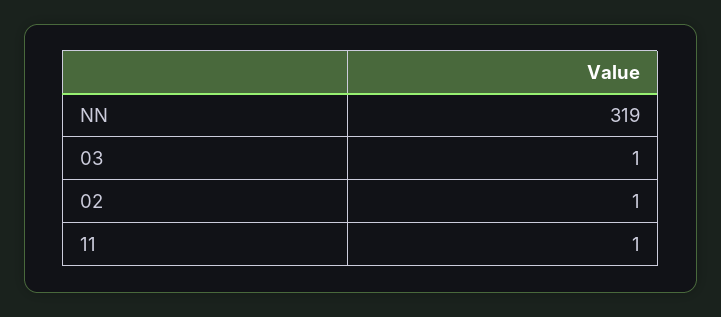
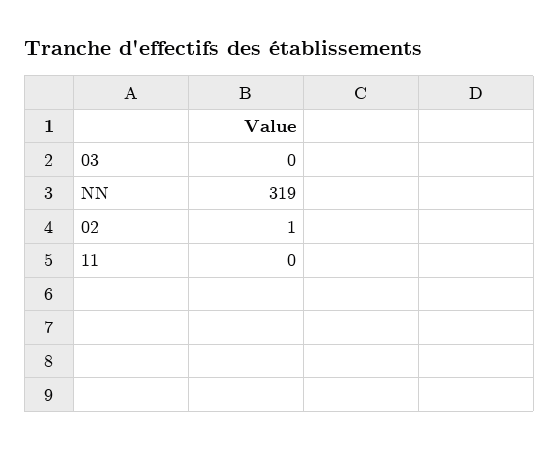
03: 1 -> 0
11: 1 -> 0

